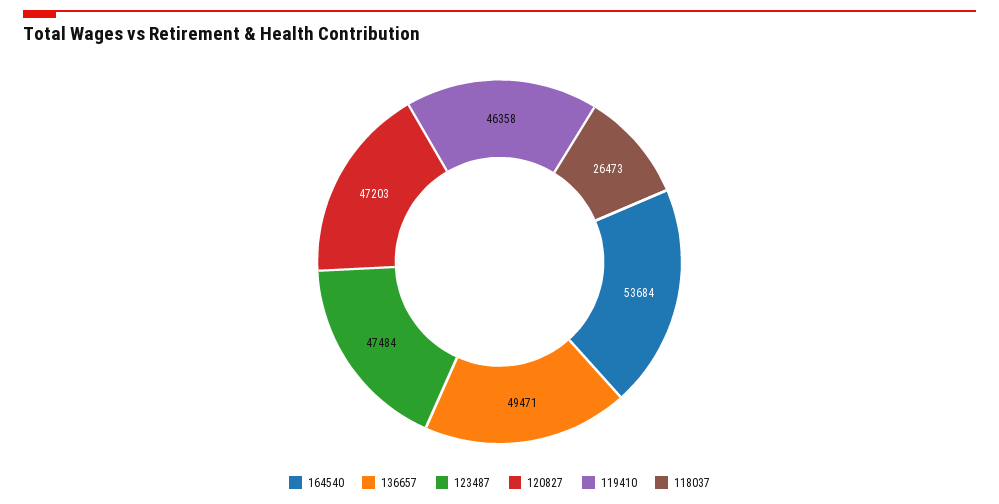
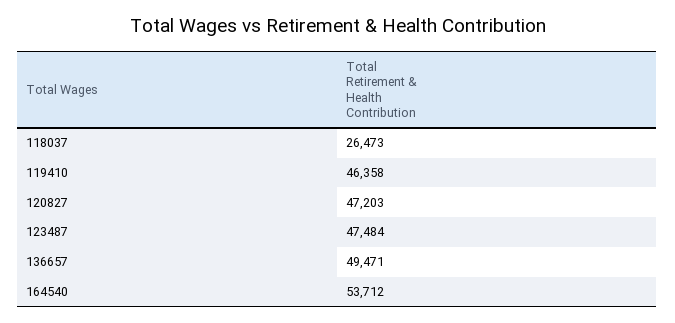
164540: 53684 -> 53712

